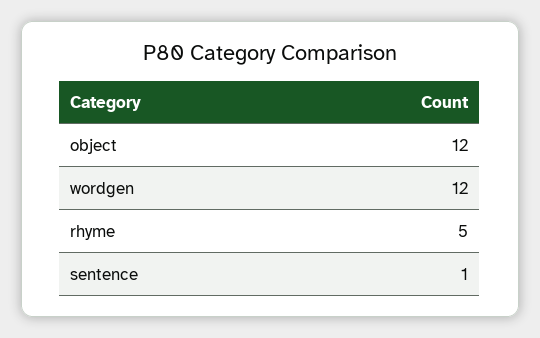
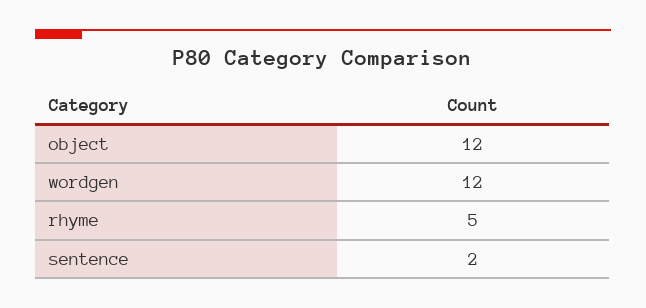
sentence: 1 -> 2

